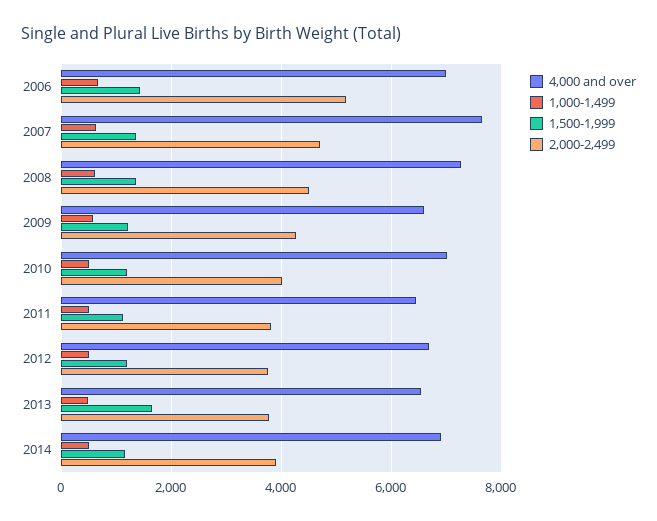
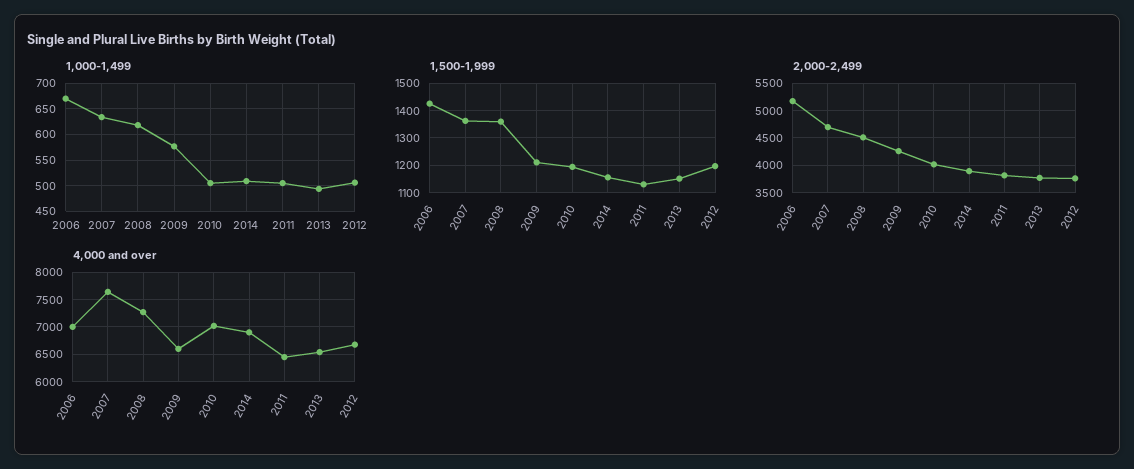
1,500-1,999, 2013: 1600 -> 1150

